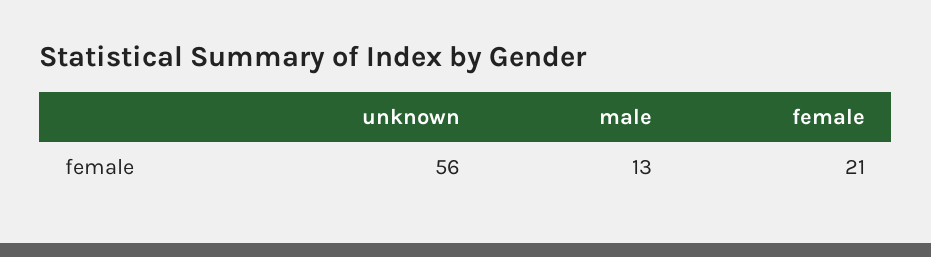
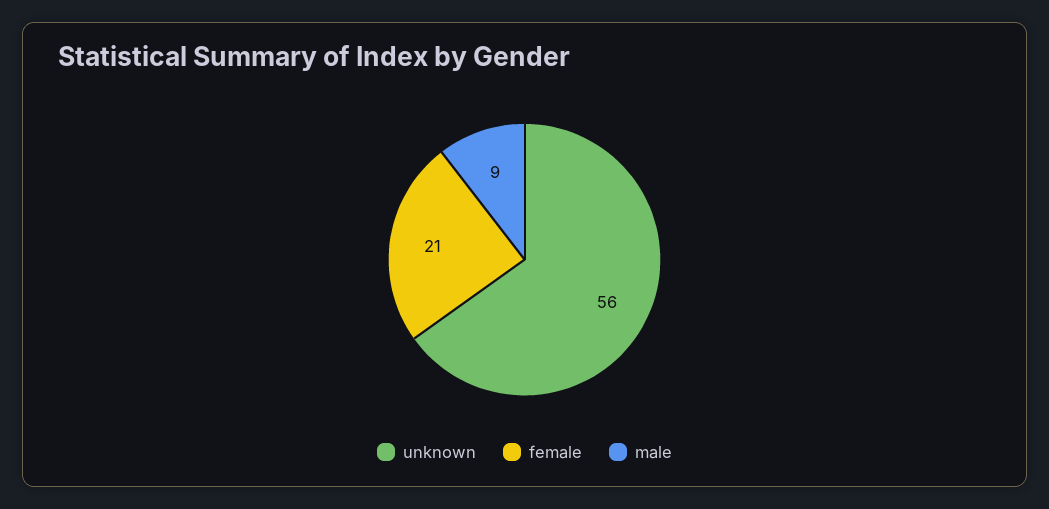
male: 13 -> 9

